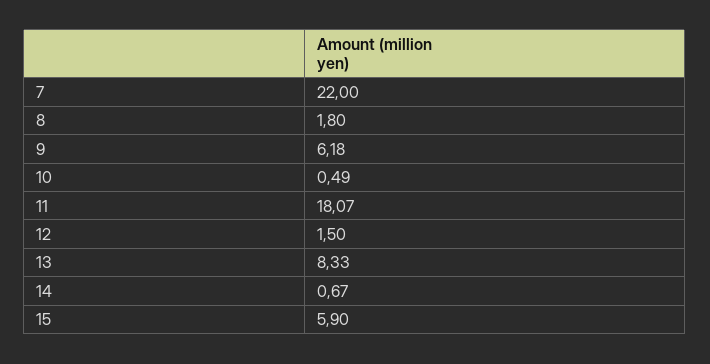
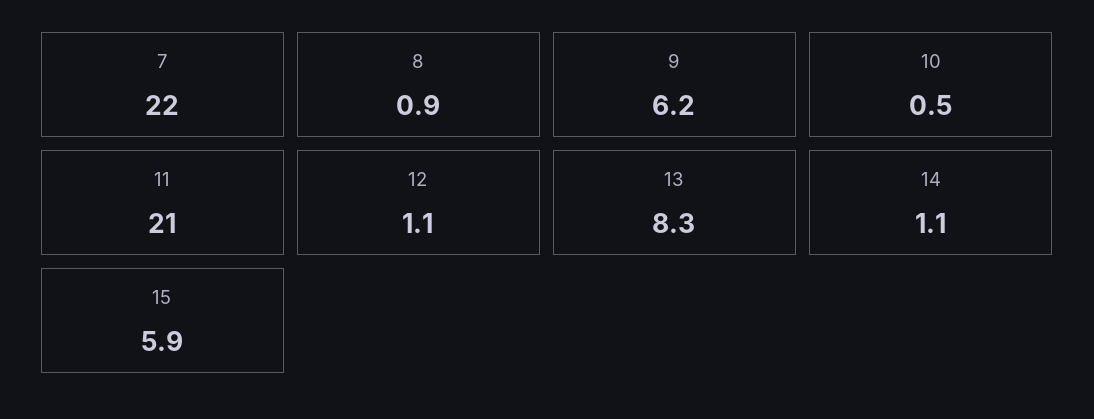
8: 1.8 -> 0.9
11: 18.07 -> 21
12: 1.5 -> 1.1
14: 0.67 -> 1.1

